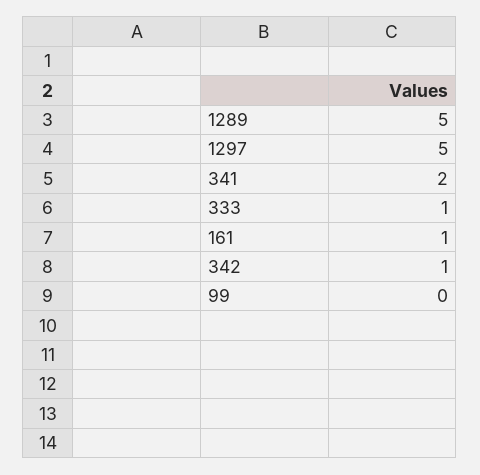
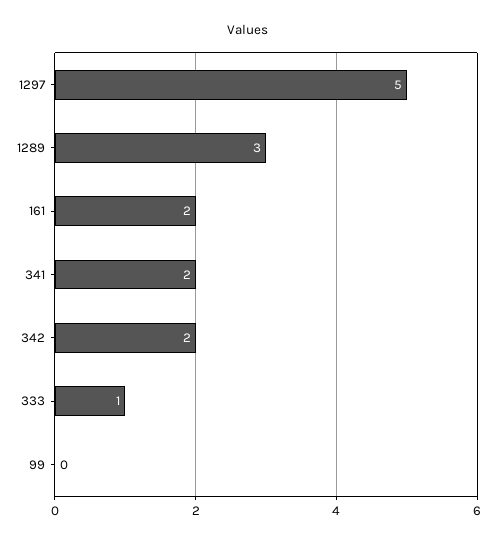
1289: 5 -> 3
161: 1 -> 2
342: 1 -> 2

